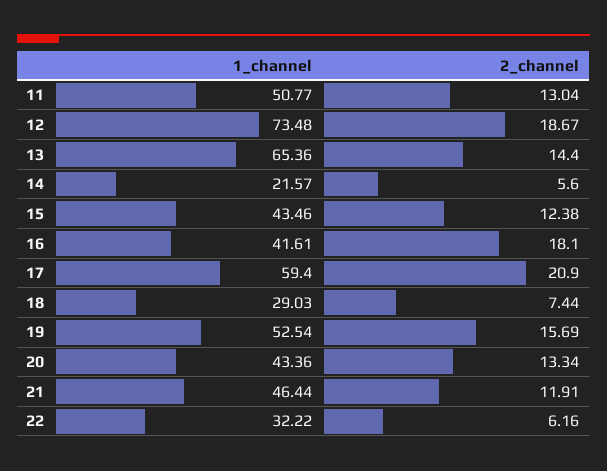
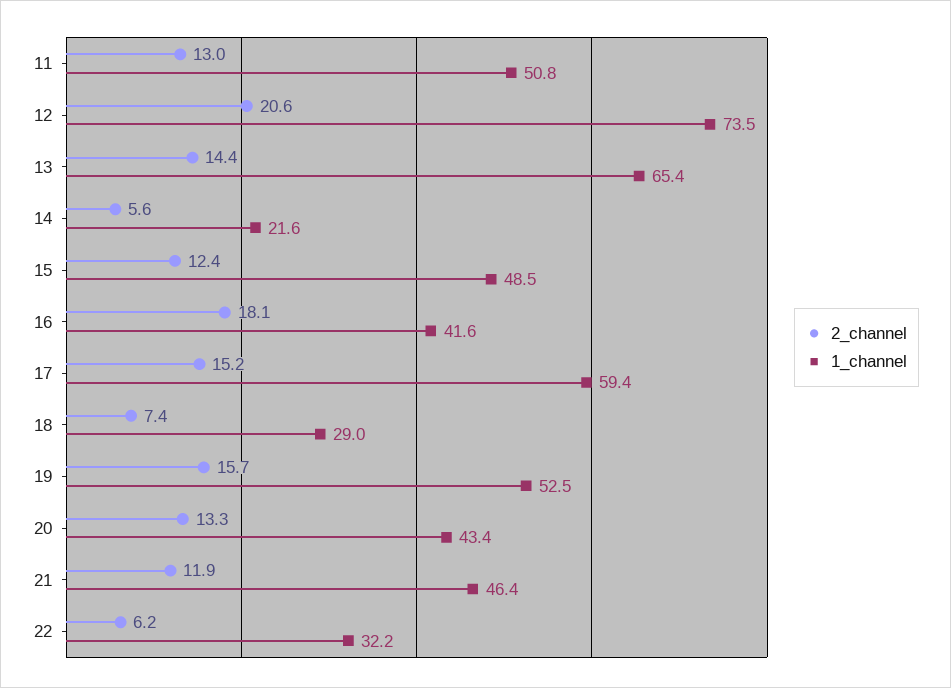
2_channel, 12: 18.67 -> 20.6
1_channel, 15: 43.46 -> 48.5
2_channel, 17: 20.9 -> 15.2

